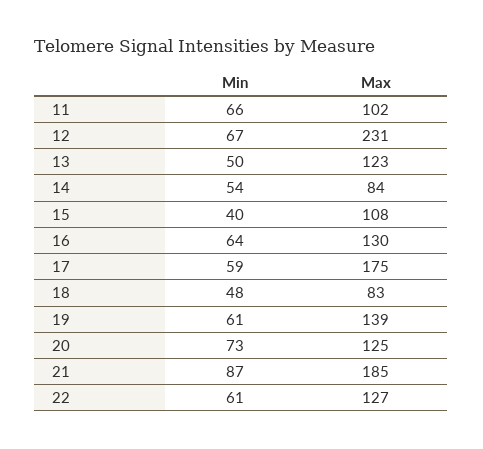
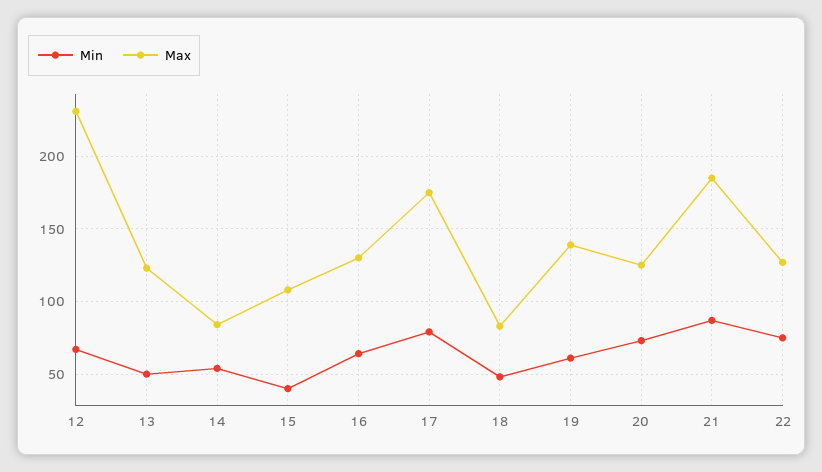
Min, 11: 66 -> none
Max, 11: 102 -> none
Min, 17: 59 -> 80
Min, 22: 61 -> 75

